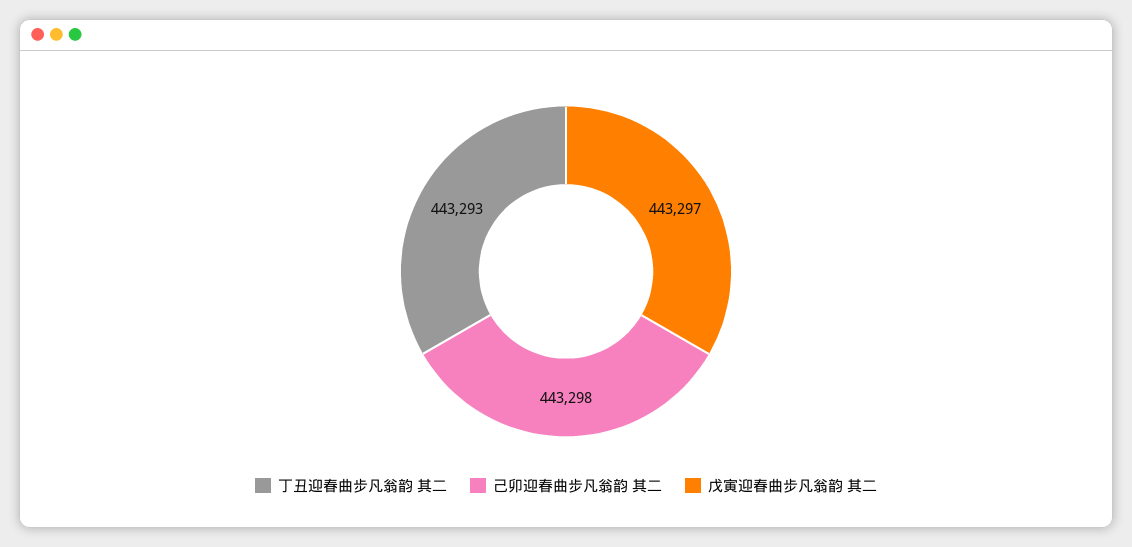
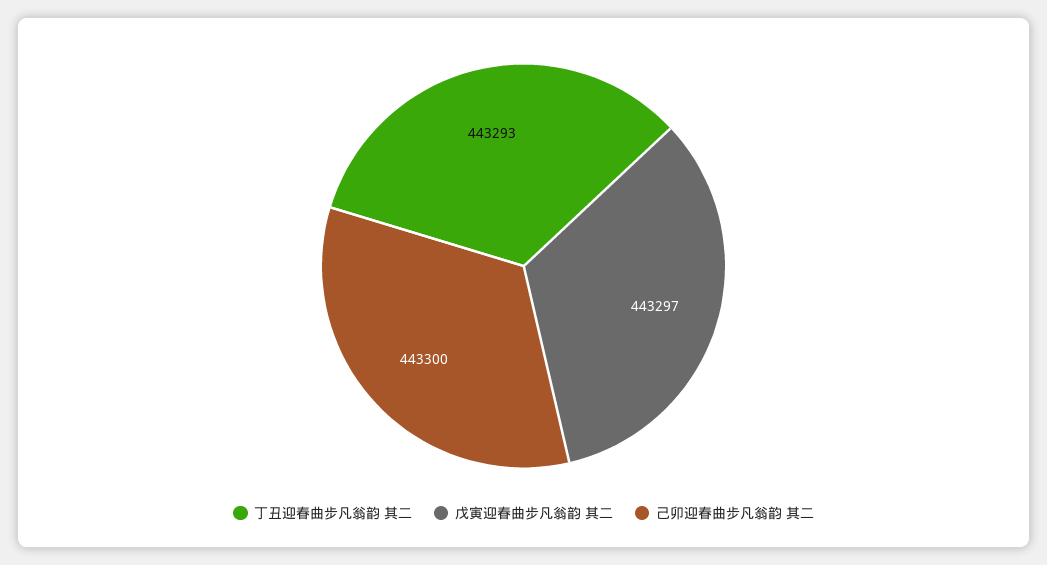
己卯迎春曲步凡翁韵 其二: 443298 -> 443300

